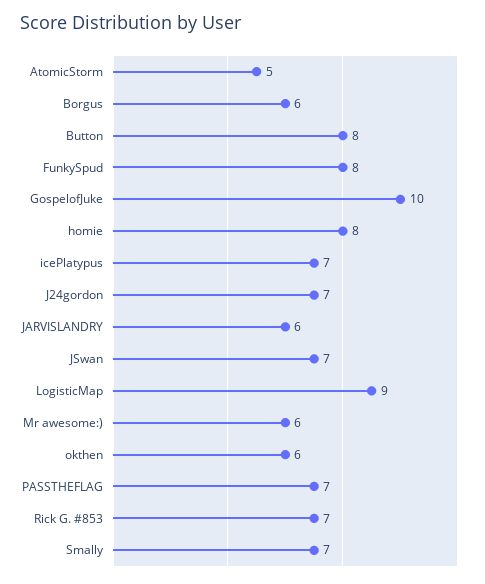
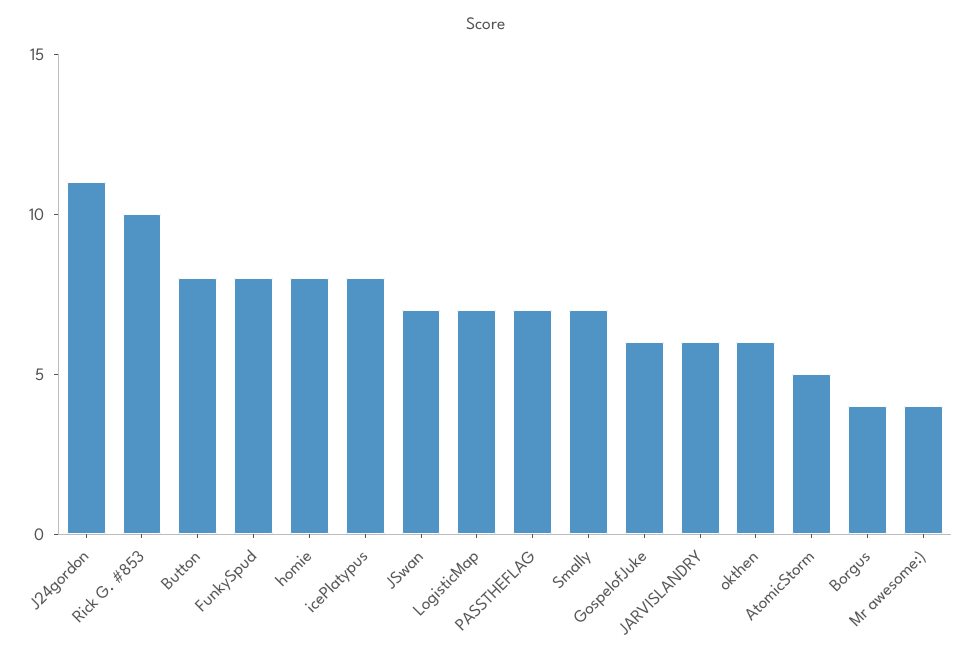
Borgus: 6 -> 4
GospelofJuke: 10 -> 6
icePlatypus: 7 -> 8
J24gordon: 7 -> 11
LogisticMap: 9 -> 7
Mr awesome:): 6 -> 4
Rick G. #853: 7 -> 10

